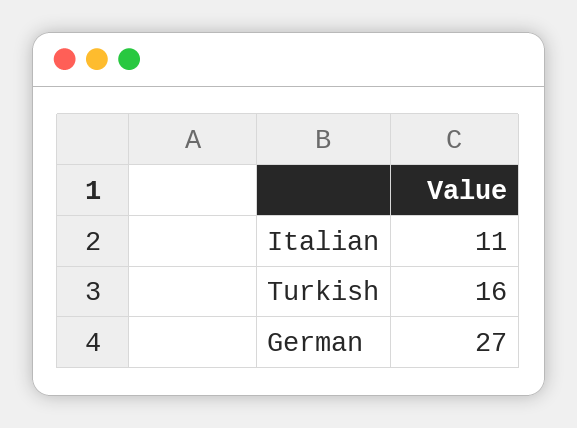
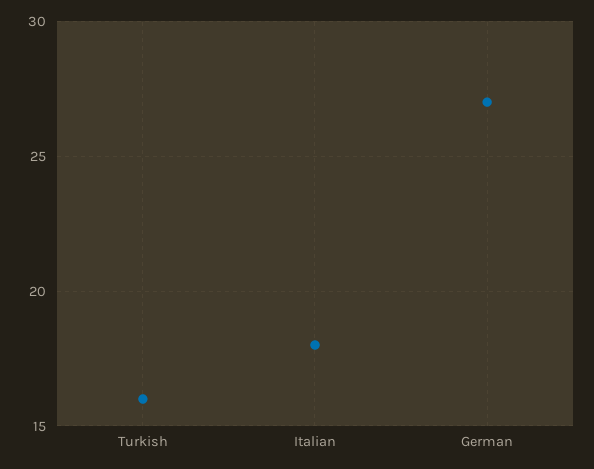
Italian: 11 -> 18

